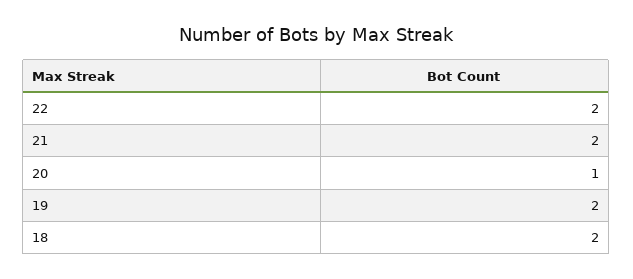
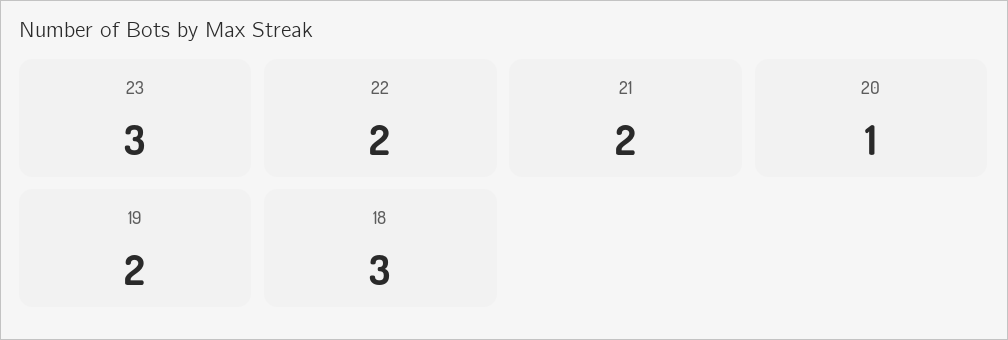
18: 2 -> 3
23: none -> 3

